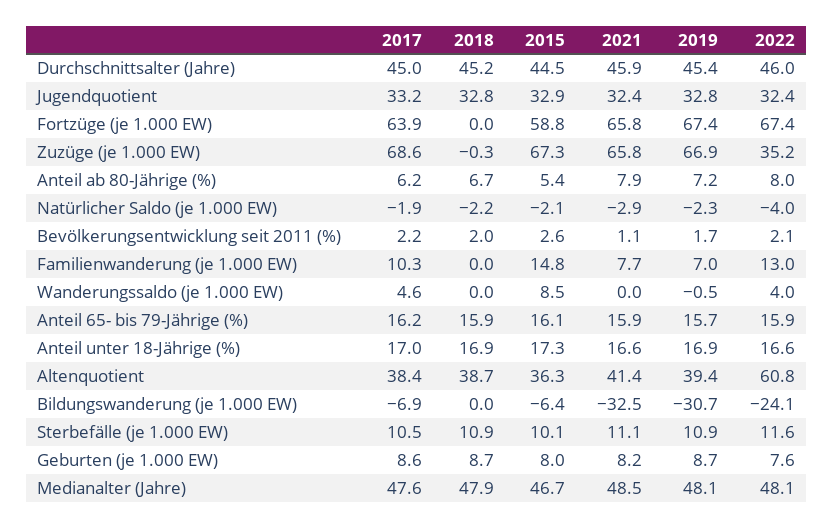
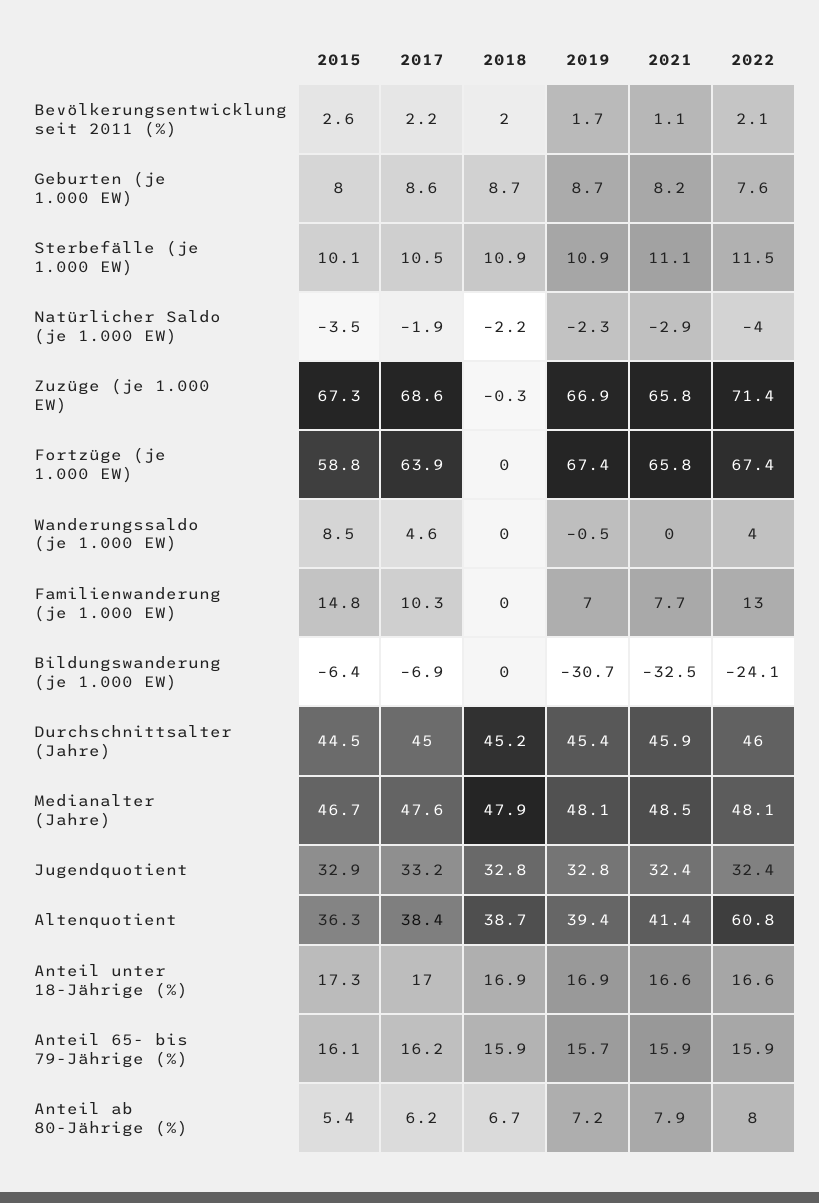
2022, Zuzüge (je 1.000 EW): 35.2 -> 71.4
2015, Natürlicher Saldo (je 1.000 EW): -2.1 -> -3.5
2022, Sterbefälle (je 1.000 EW): 11.6 -> 11.5

